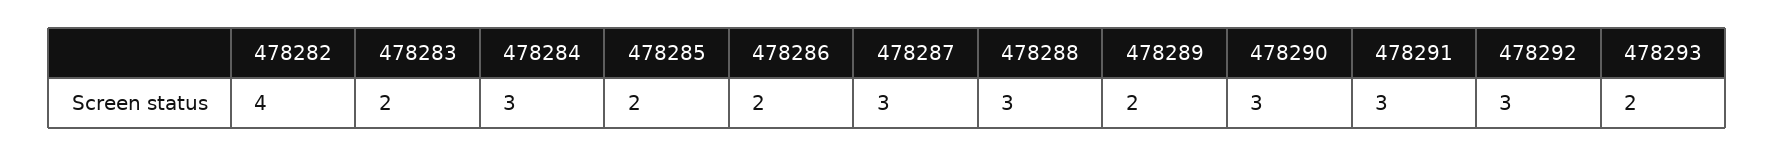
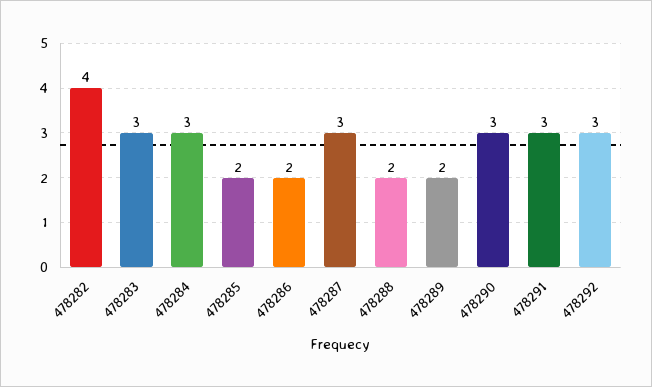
478283: 2 -> 3
478288: 3 -> 2
478293: 2 -> none

